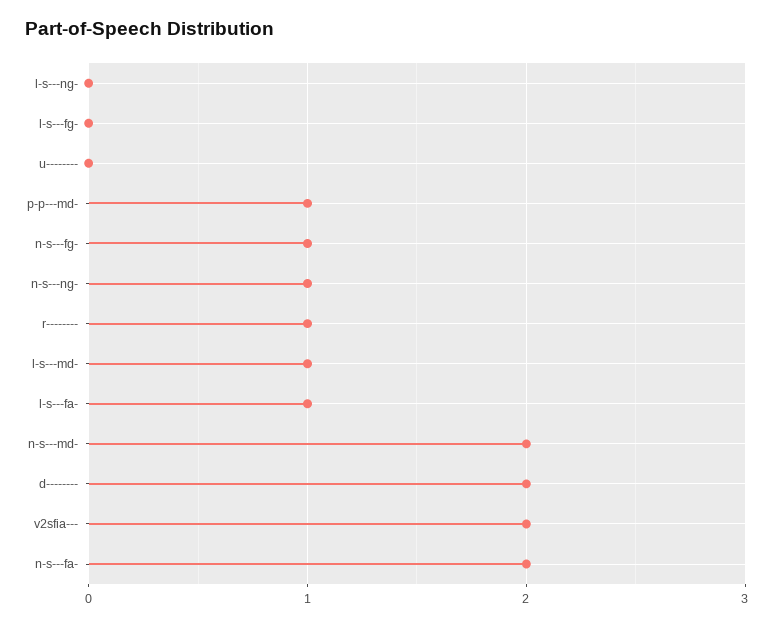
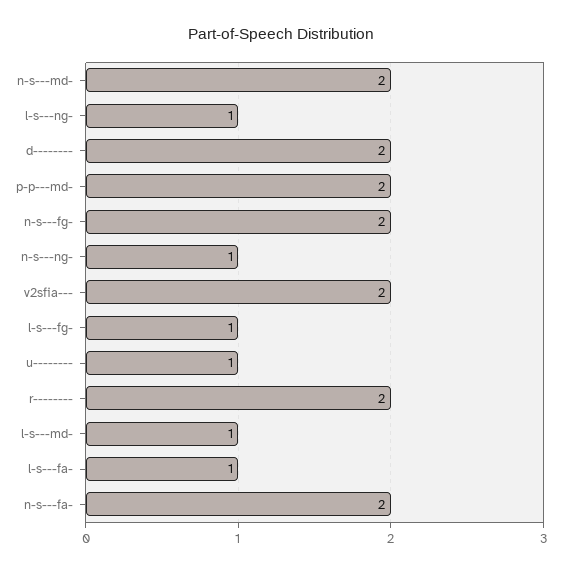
l-s---ng-: 0 -> 1
l-s---fg-: 0 -> 1
u--------: 0 -> 1
p-p---md-: 1 -> 2
n-s---fg-: 1 -> 2
r--------: 1 -> 2

